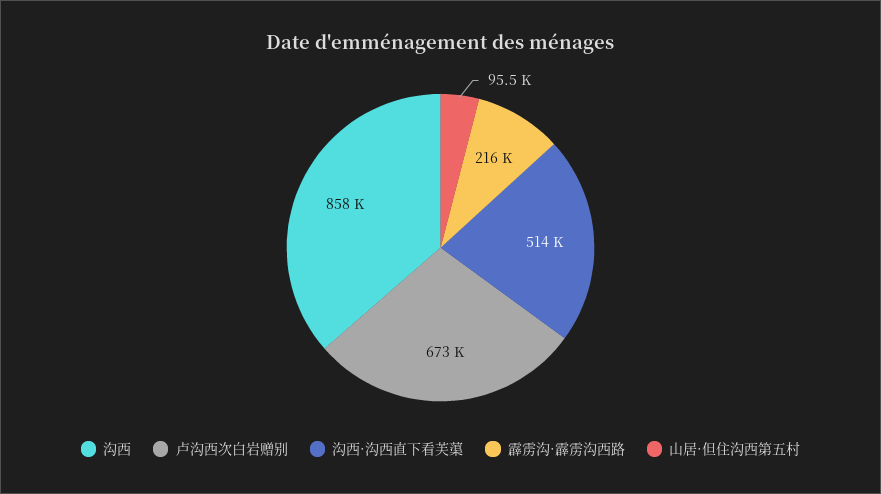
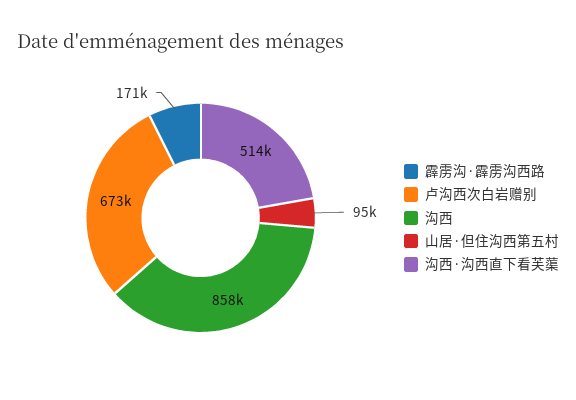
霹雳沟·霹雳沟西路: 216000 -> 171000

